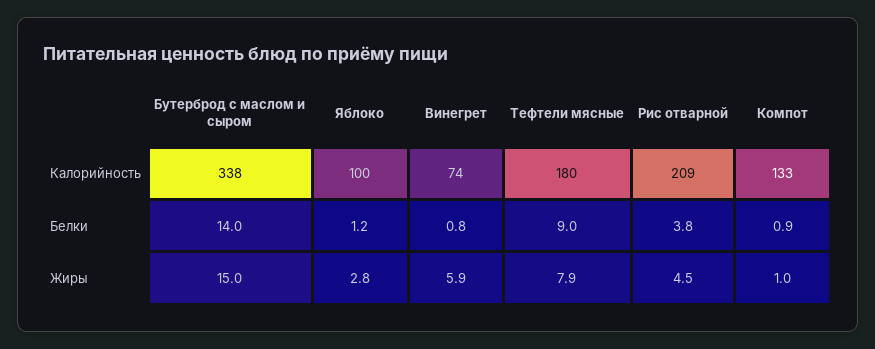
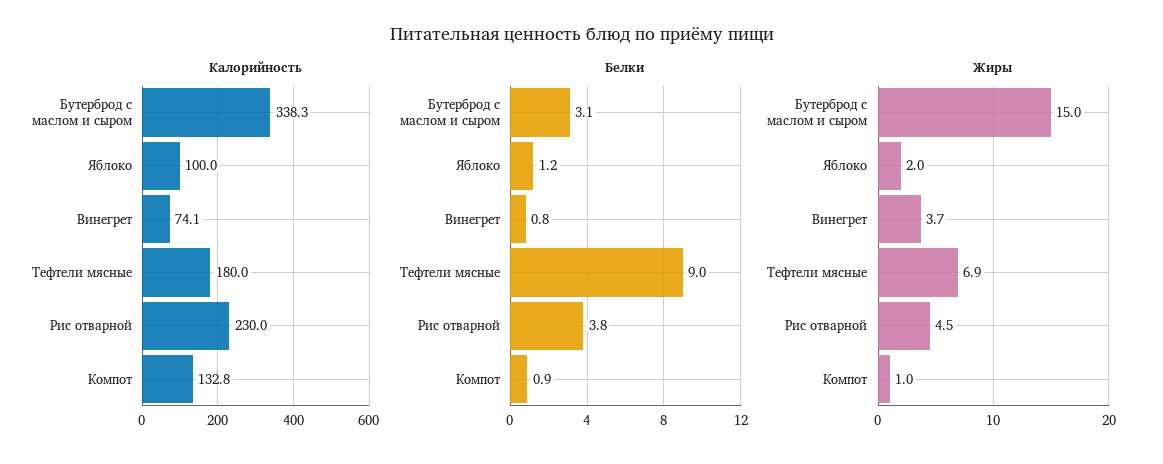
Калорийность, Рис отварной: 209 -> 230
Белки, Бутерброд с маслом и сыром: 14 -> 3.1
Жиры, Яблоко: 2.8 -> 2
Жиры, Винегрет: 5.9 -> 3.7
Жиры, Тефтели мясные: 7.9 -> 6.9

